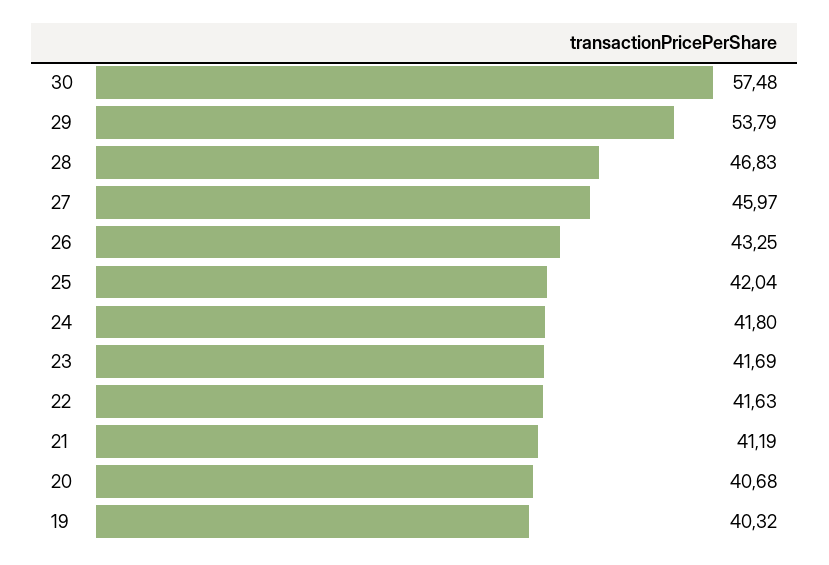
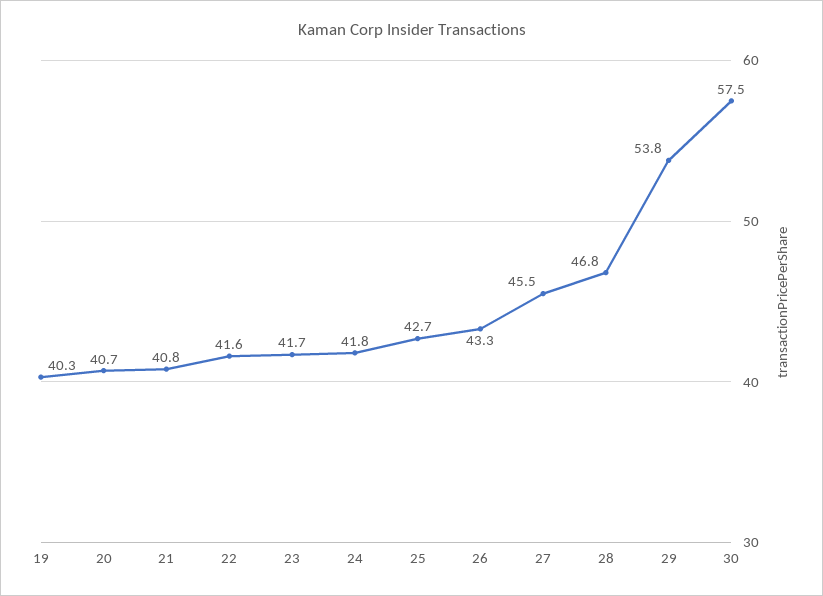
27: 45.97 -> 45.5
25: 42.04 -> 42.7
21: 41.19 -> 40.8

